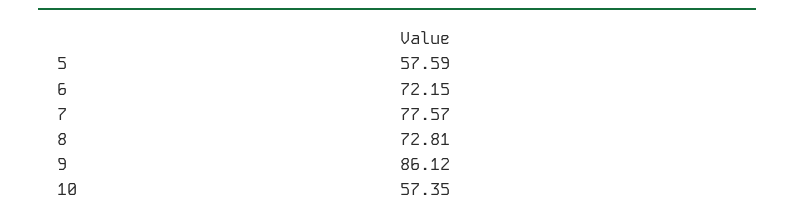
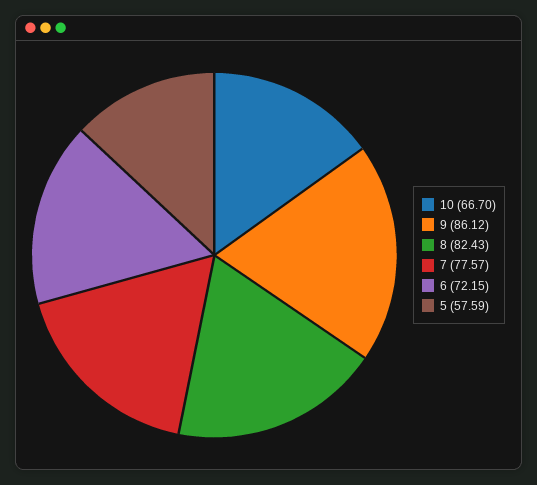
8: 72.81 -> 82.43
10: 57.35 -> 66.7

